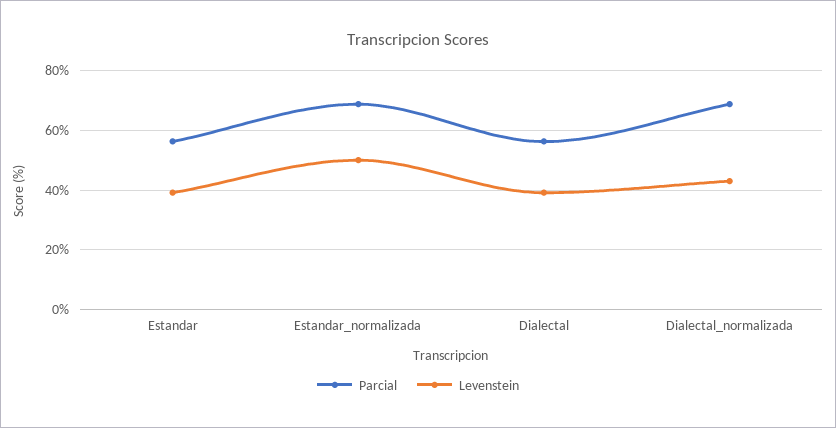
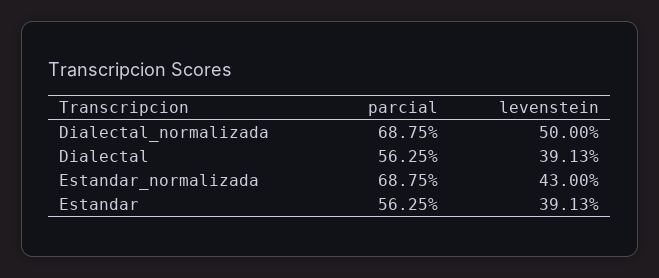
Levenstein, Estandar_normalizada: 50 -> 43
Levenstein, Dialectal_normalizada: 42.5 -> 50

